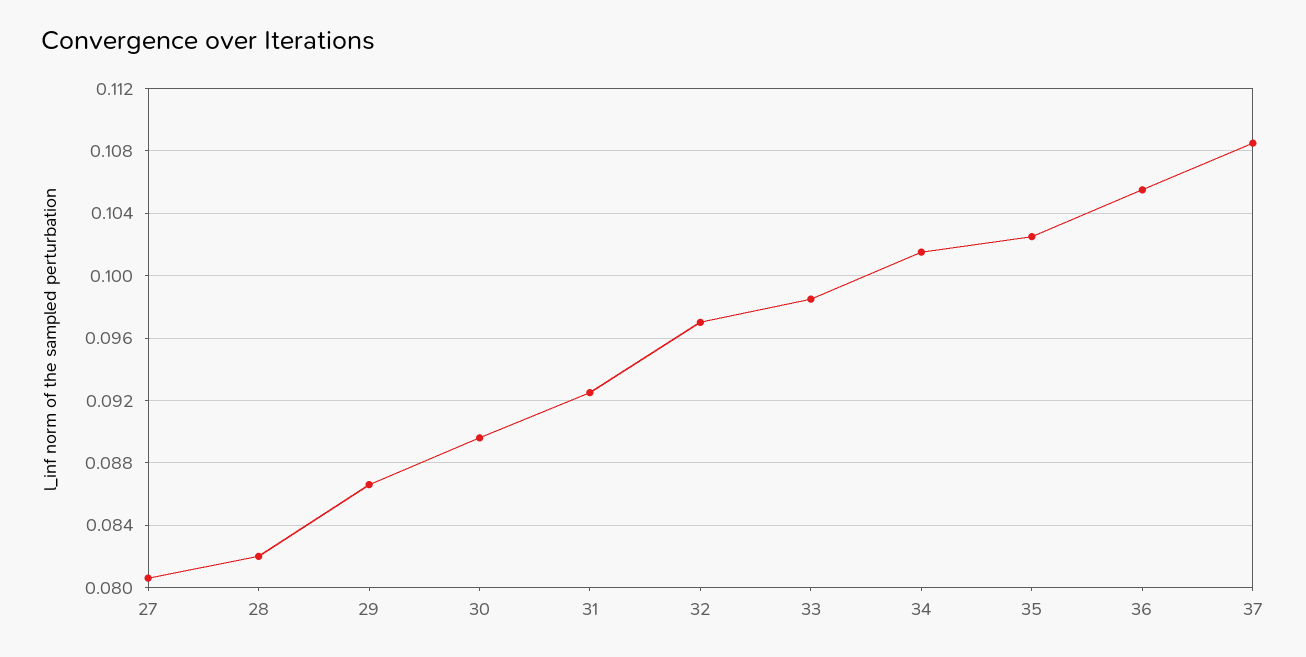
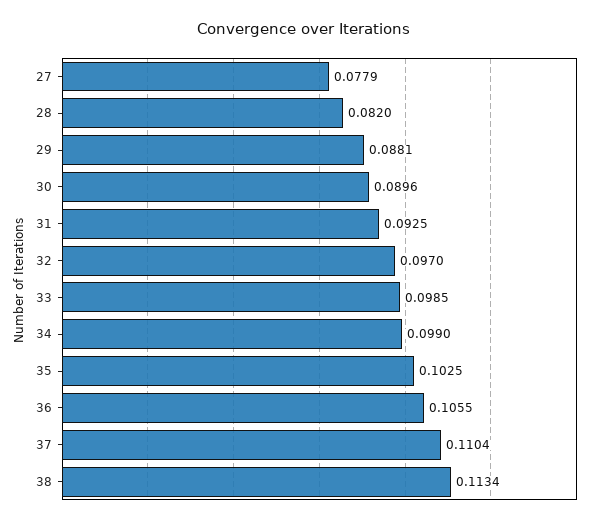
27: 0.0805 -> 0.0779
29: 0.0865 -> 0.0881
34: 0.1015 -> 0.099
37: 0.1085 -> 0.1104
38: none -> 0.1134

